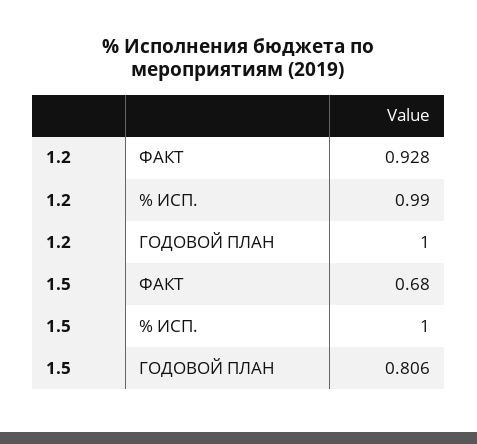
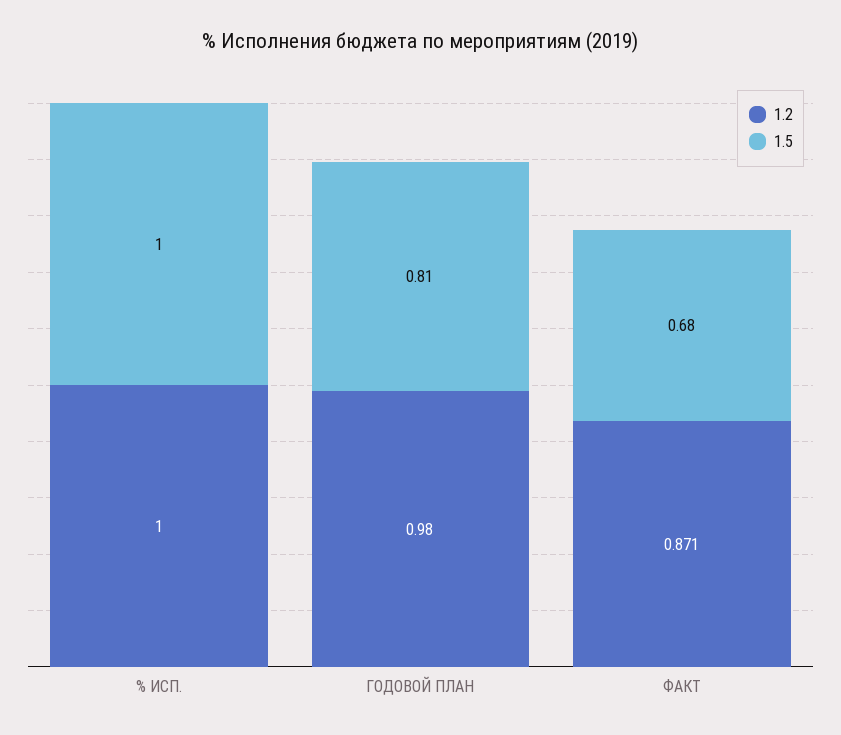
1.2, ФАКТ: 0.928 -> 0.871
1.2, % ИСП.: 0.99 -> 1
1.2, ГОДОВОЙ ПЛАН: 1 -> 0.98

